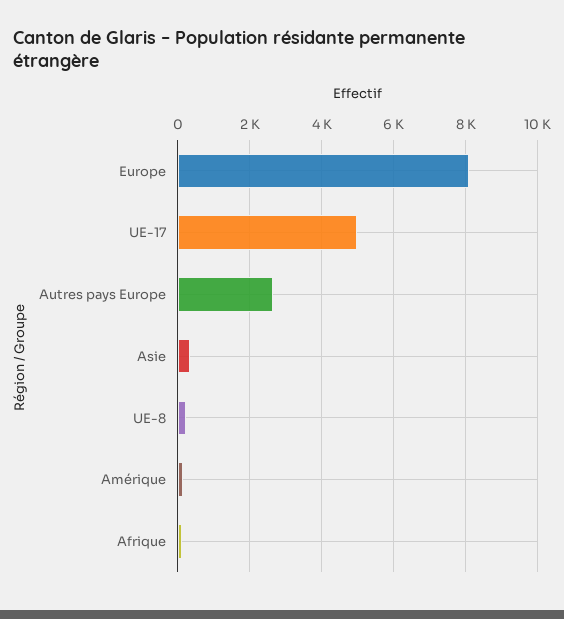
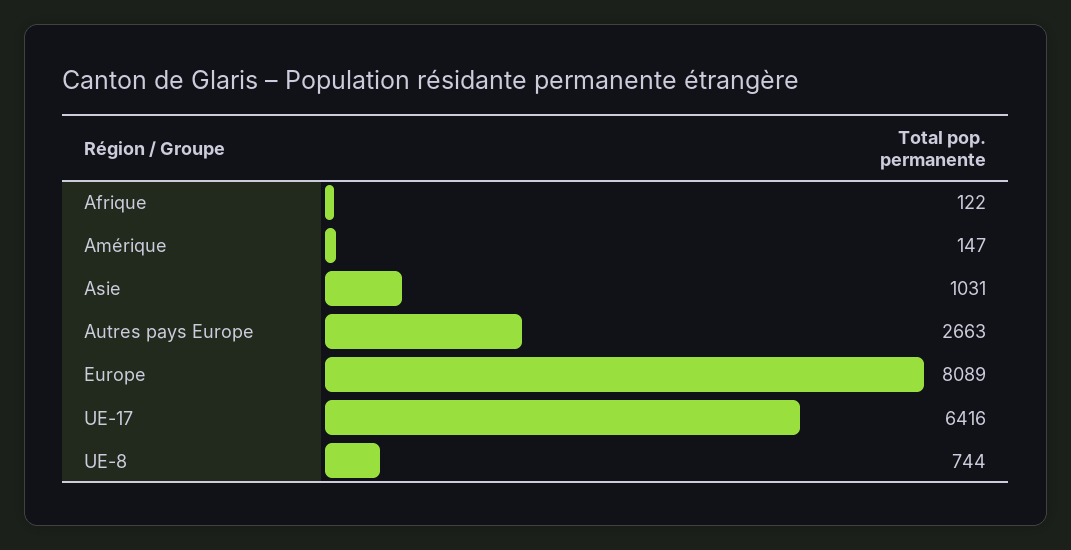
UE-17: 5000 -> 6416
Asie: 400 -> 1031
UE-8: 200 -> 744

